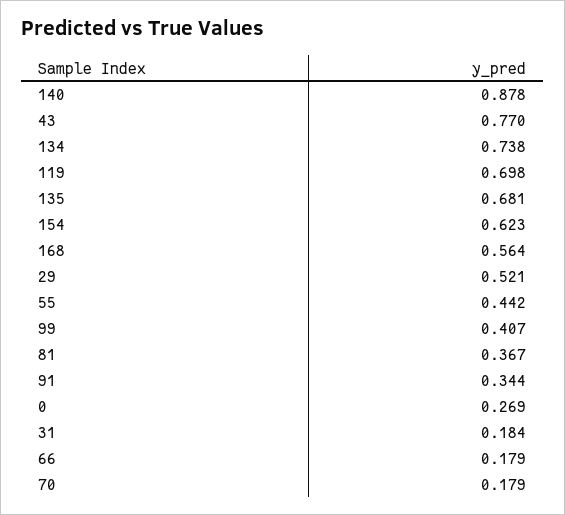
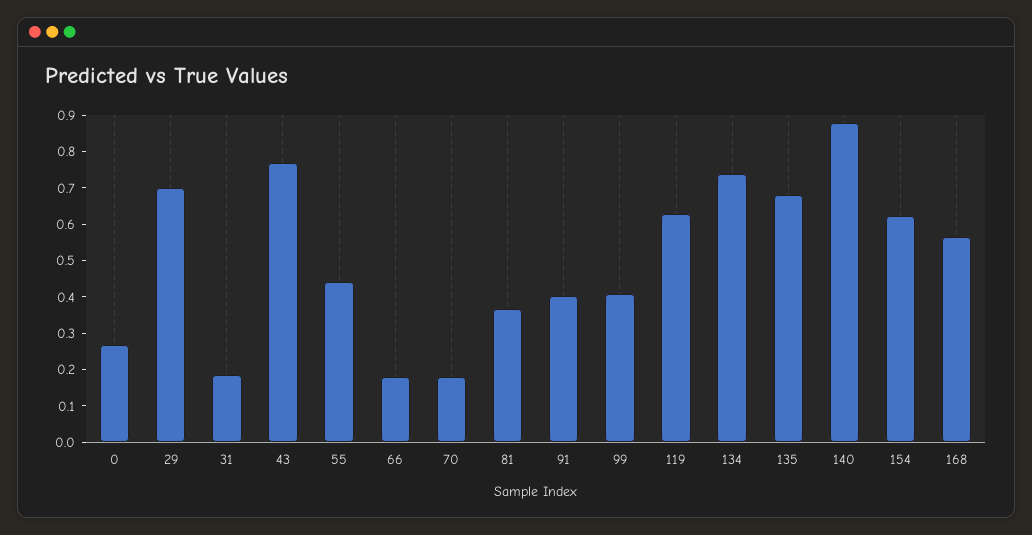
119: 0.698 -> 0.625
29: 0.521 -> 0.7
91: 0.344 -> 0.4

